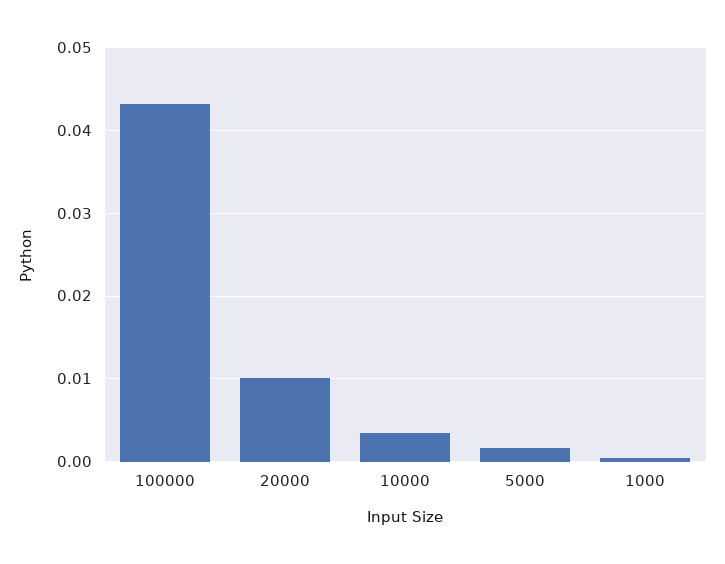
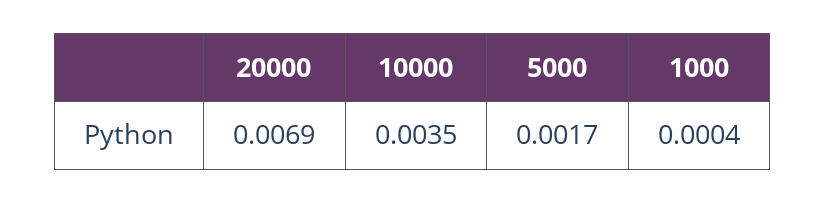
100000: 0.043 -> none
20000: 0.01 -> 0.0069

